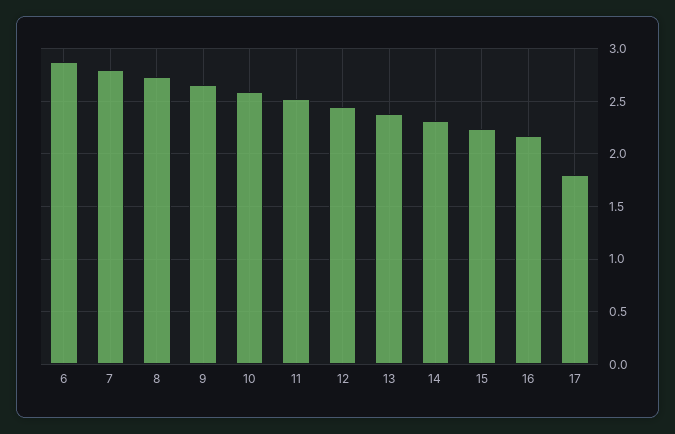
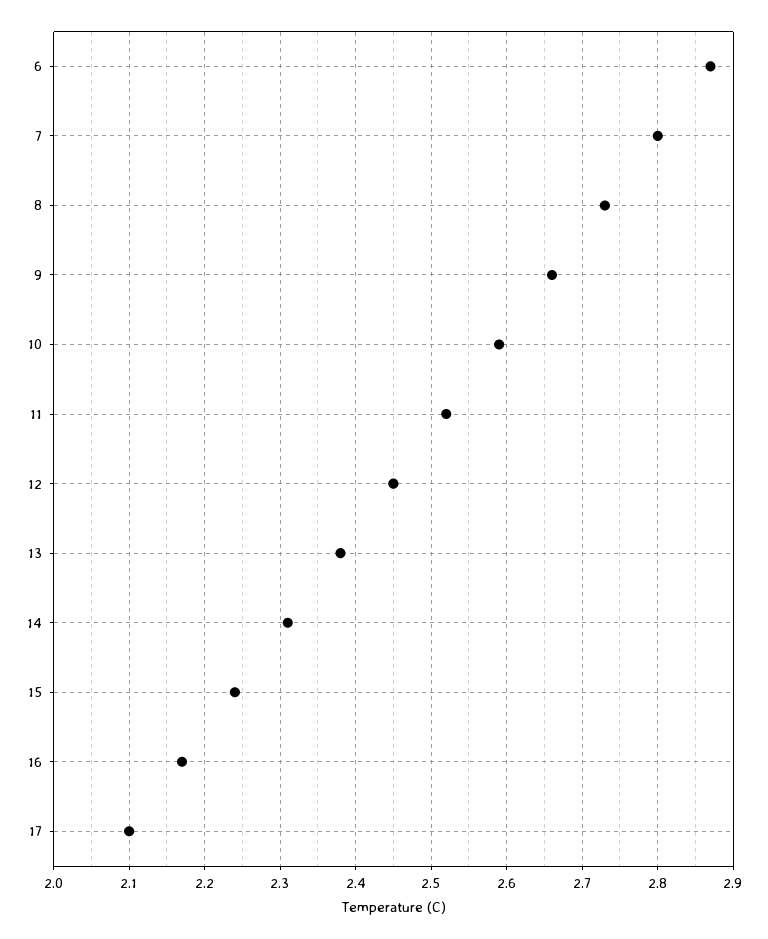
17: 1.8 -> 2.1

